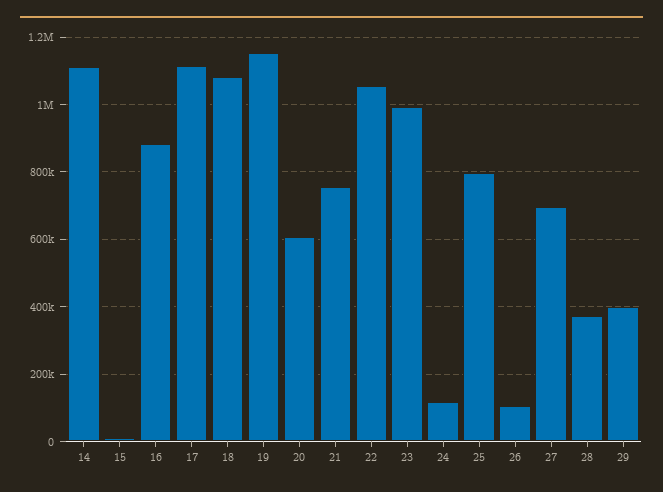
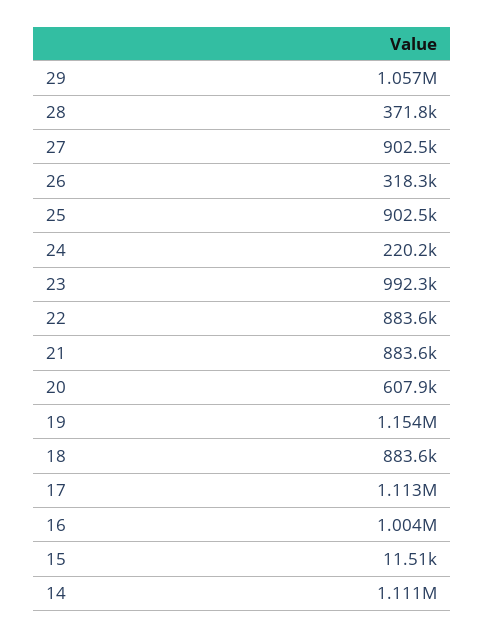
16: 880000 -> 1004000
18: 1080000 -> 883600
21: 760000 -> 883600
22: 1060000 -> 883600
24: 120000 -> 220200
25: 800000 -> 902500
26: 100000 -> 318300
27: 700000 -> 902500
29: 400000 -> 1057000

